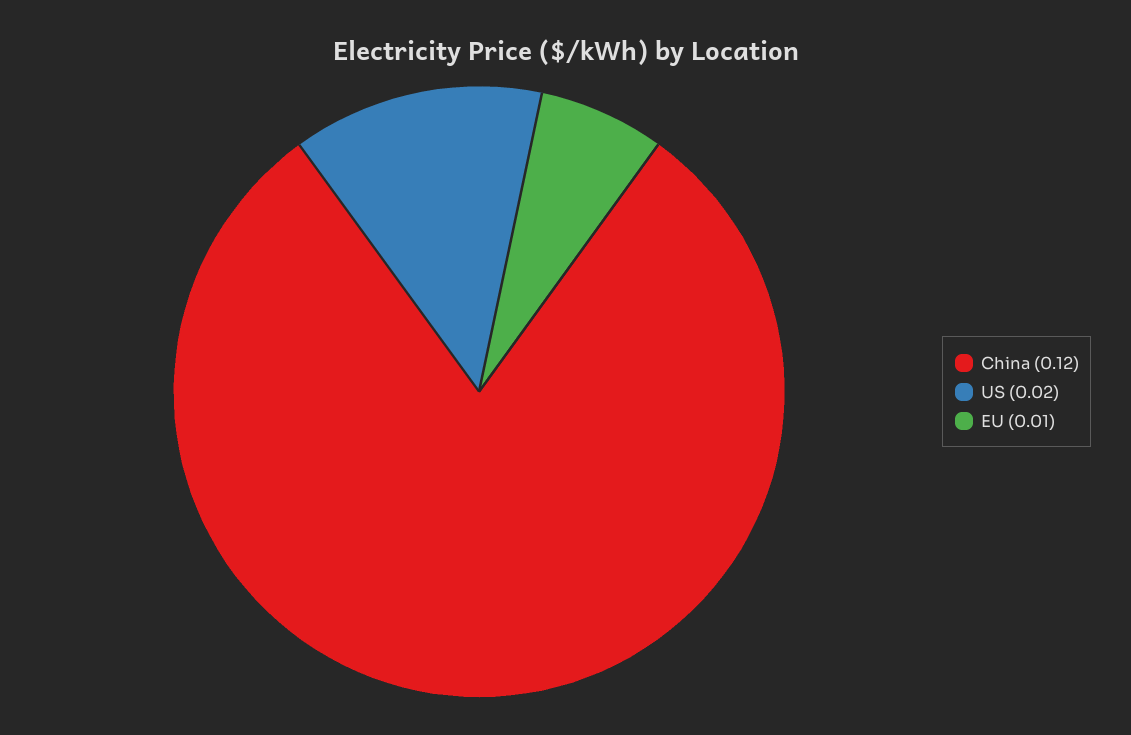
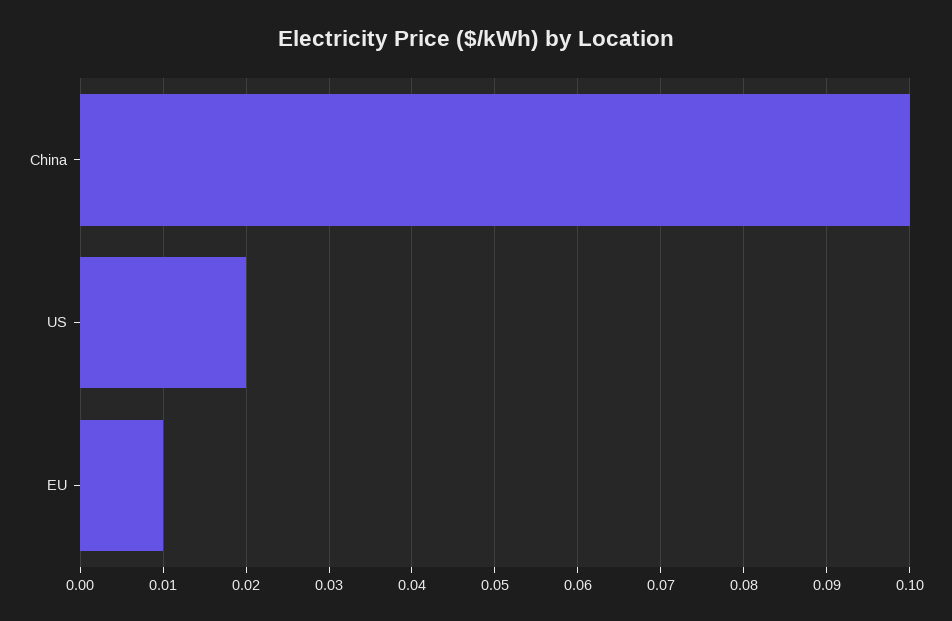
China: 0.12 -> 0.1

